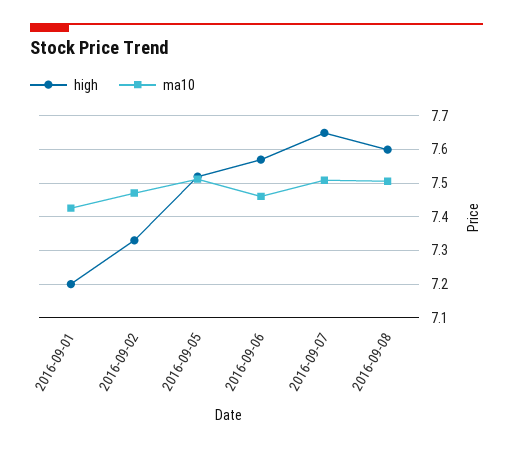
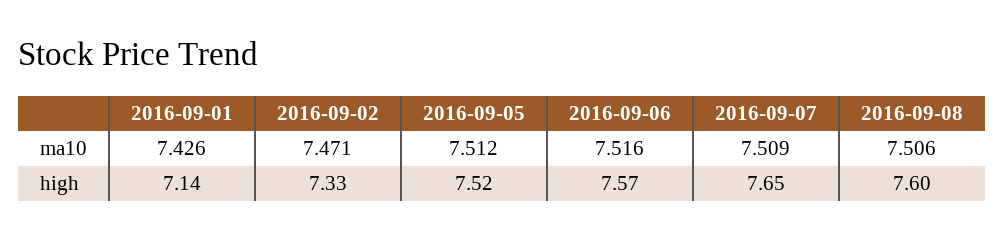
high, 2016-09-01: 7.2 -> 7.14
ma10, 2016-09-06: 7.46 -> 7.516

